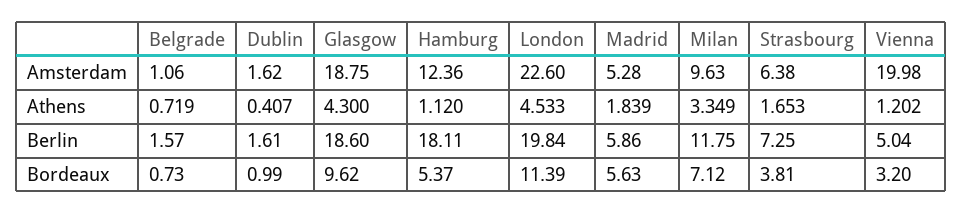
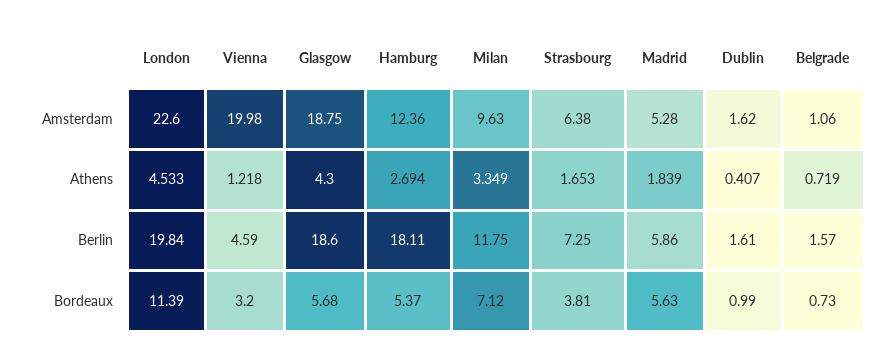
Hamburg, Athens: 1.12 -> 2.694
Vienna, Athens: 1.202 -> 1.218
Vienna, Berlin: 5.04 -> 4.59
Glasgow, Bordeaux: 9.62 -> 5.68

